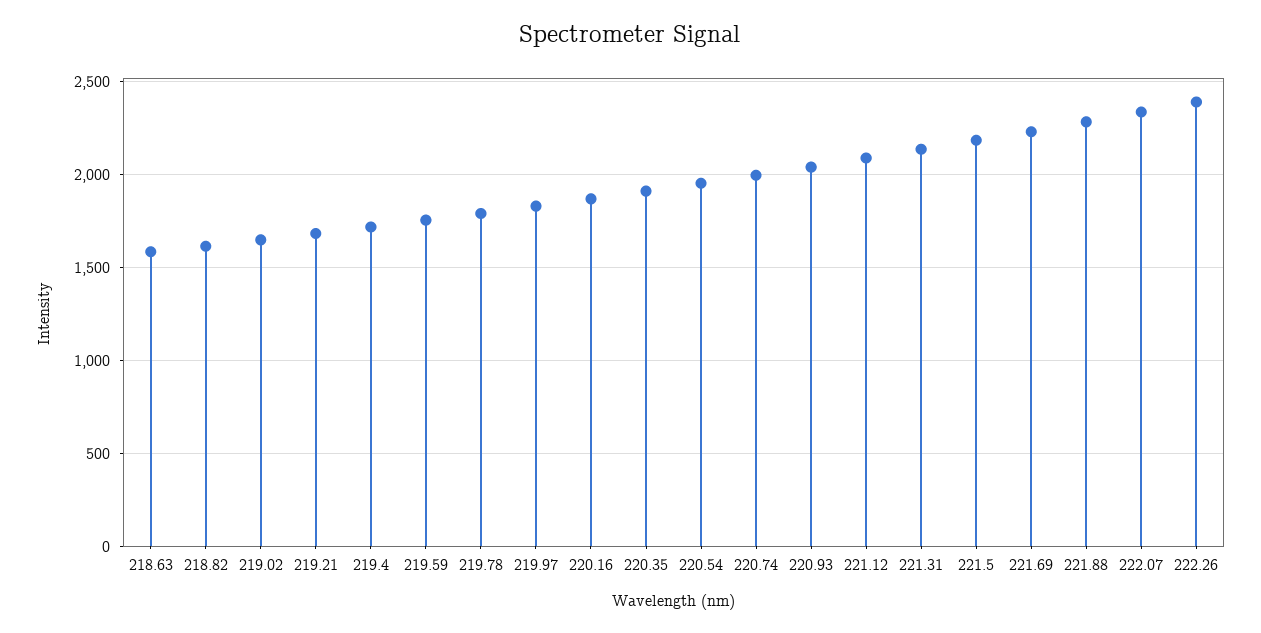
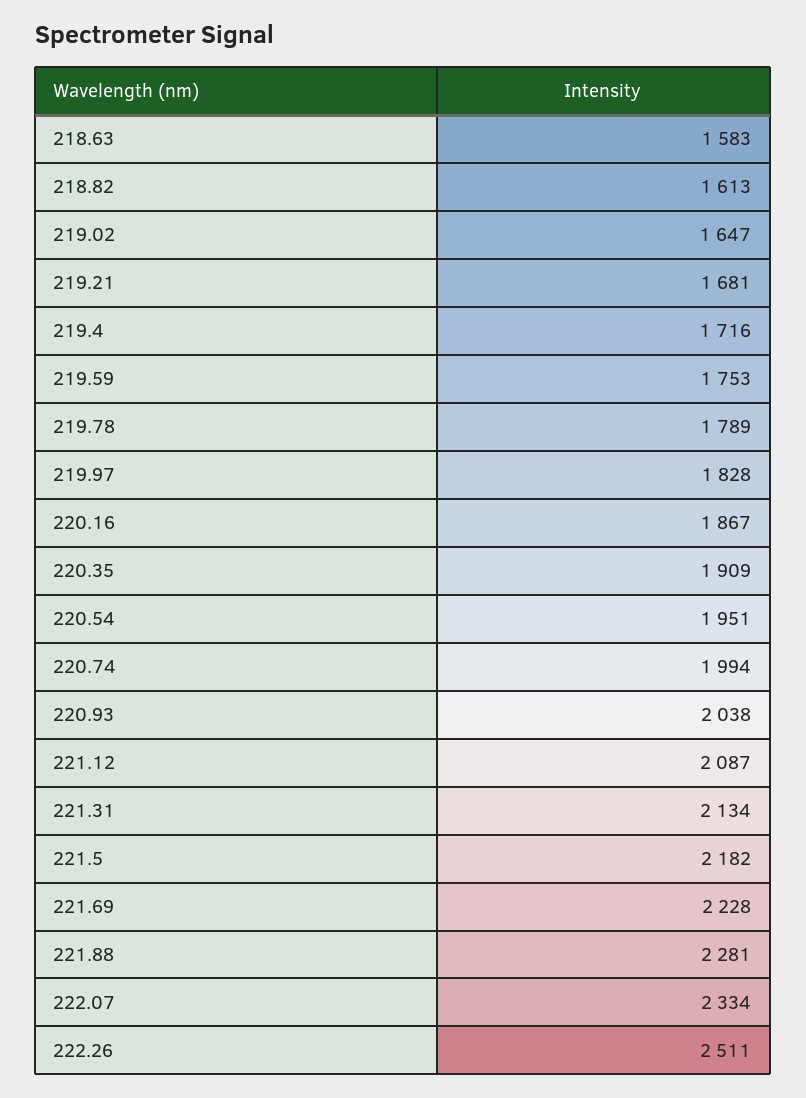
222.26: 2400 -> 2511

